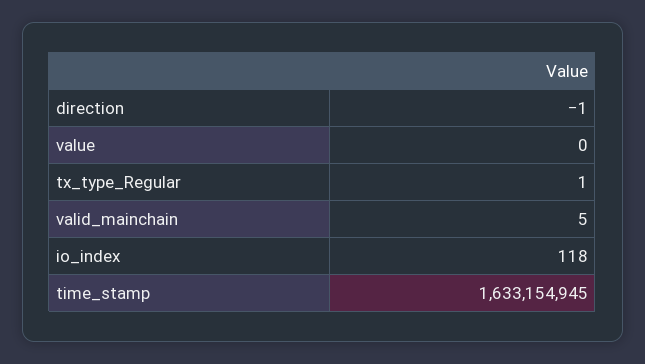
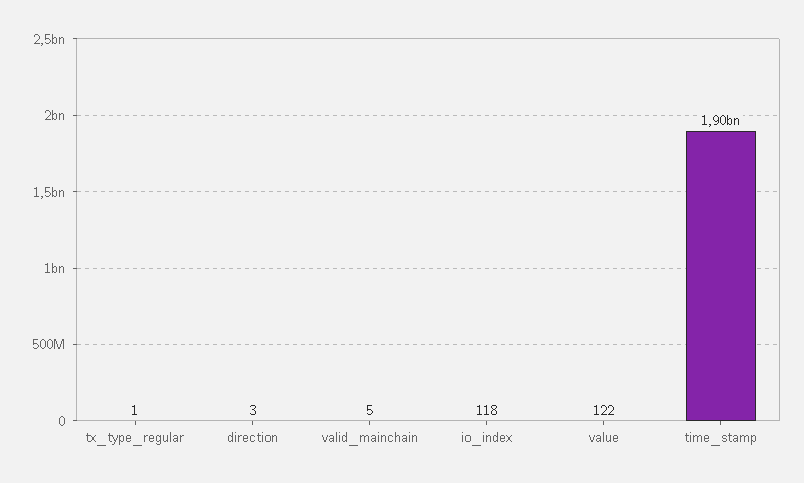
direction: -1 -> 3
value: 0 -> 122
time_stamp: 1633154945 -> 1900000000

